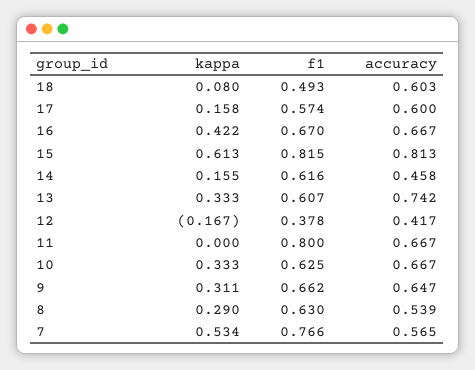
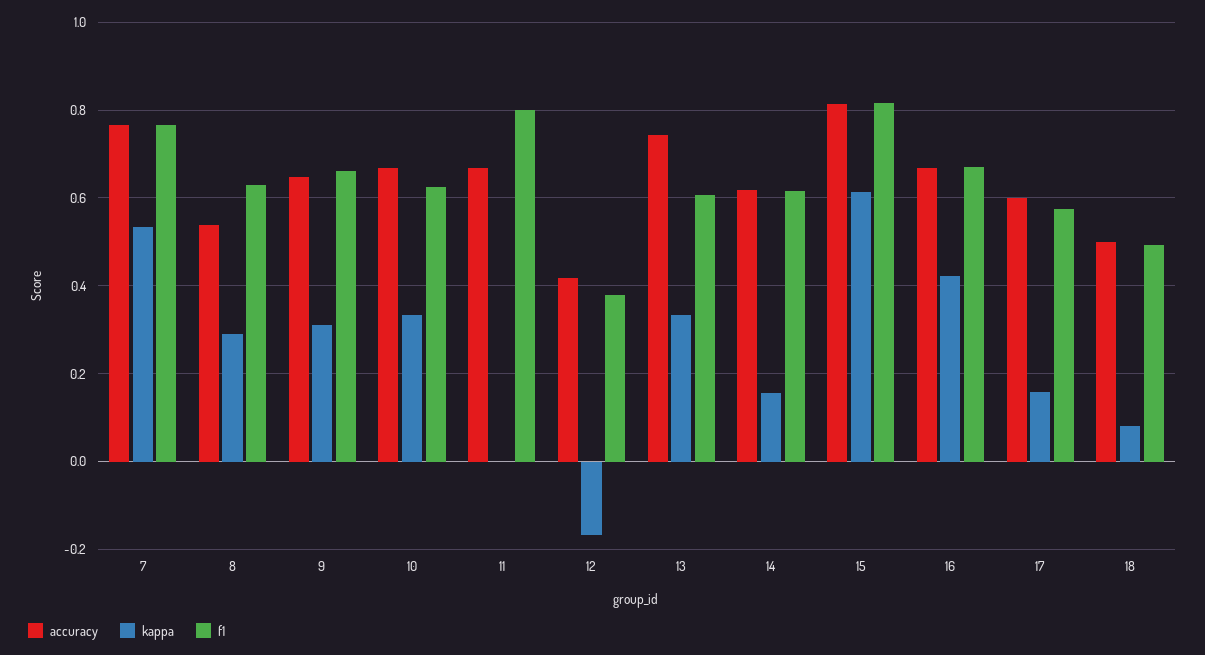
accuracy, 18: 0.603 -> 0.5
accuracy, 14: 0.458 -> 0.62
accuracy, 7: 0.565 -> 0.76

